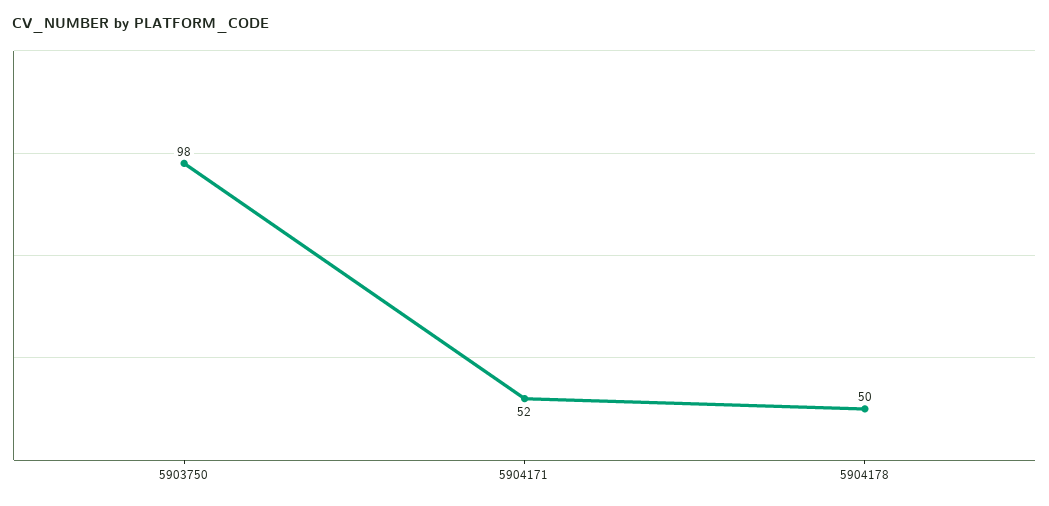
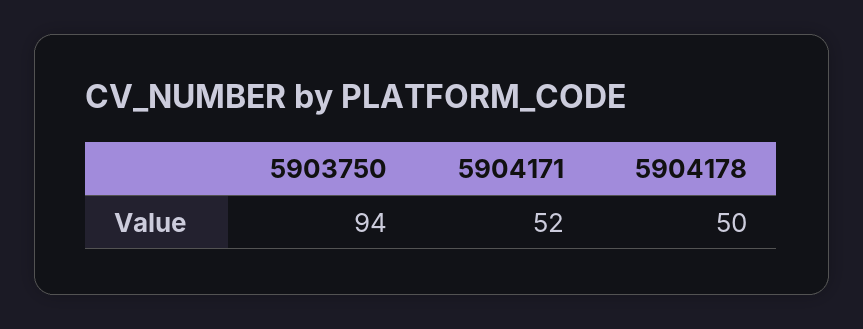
5903750: 98 -> 94

